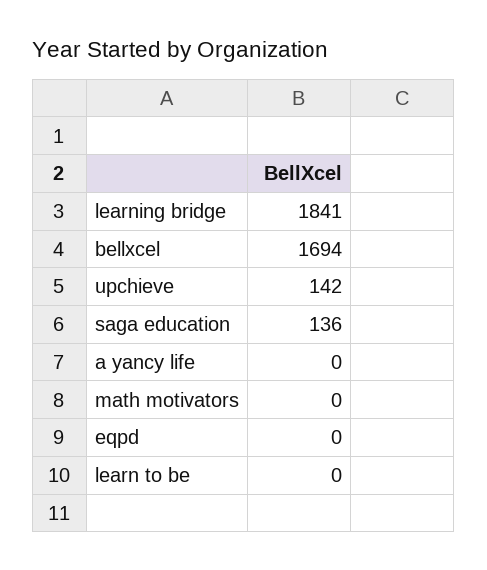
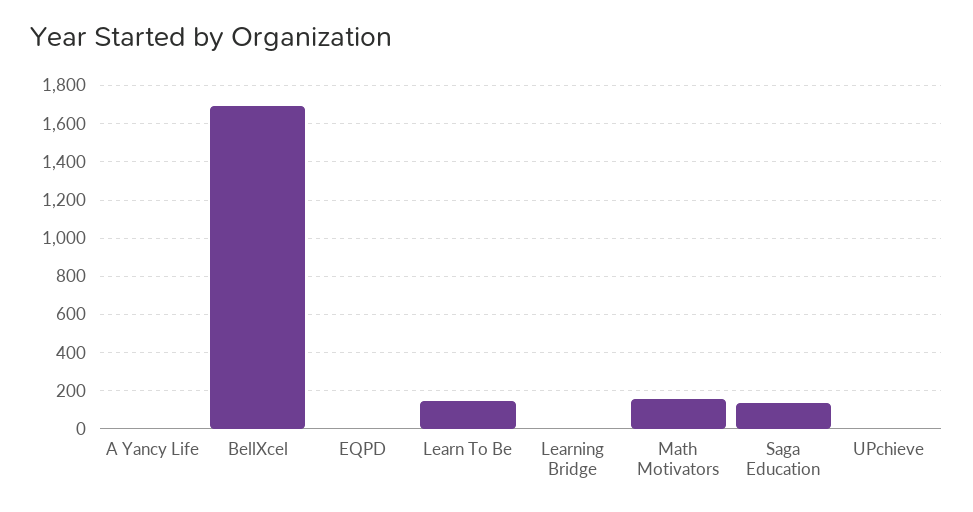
learning bridge: 1841 -> 0
upchieve: 142 -> 0
math motivators: 0 -> 150
learn to be: 0 -> 150

